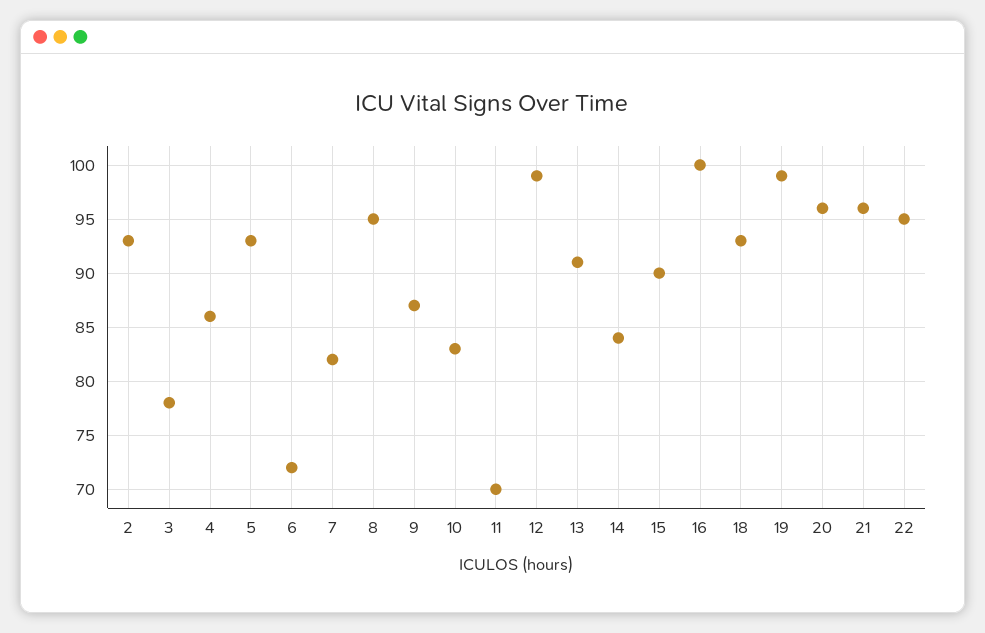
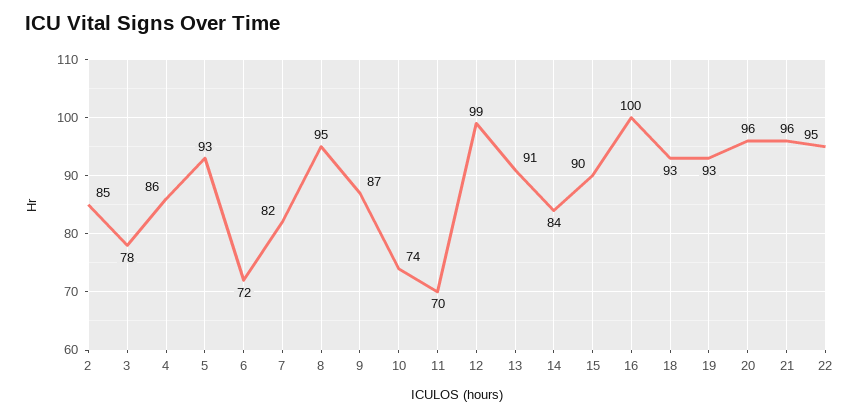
2: 93 -> 85
10: 83 -> 74
19: 99 -> 93

